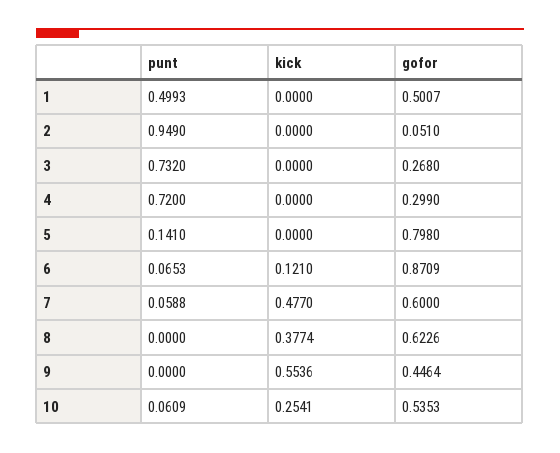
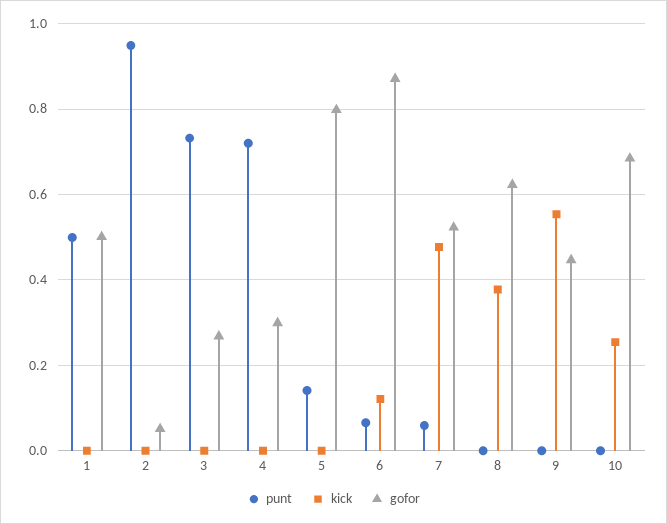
gofor, 7: 0.6 -> 0.52
punt, 10: 0.0609 -> 0
gofor, 10: 0.5353 -> 0.68

